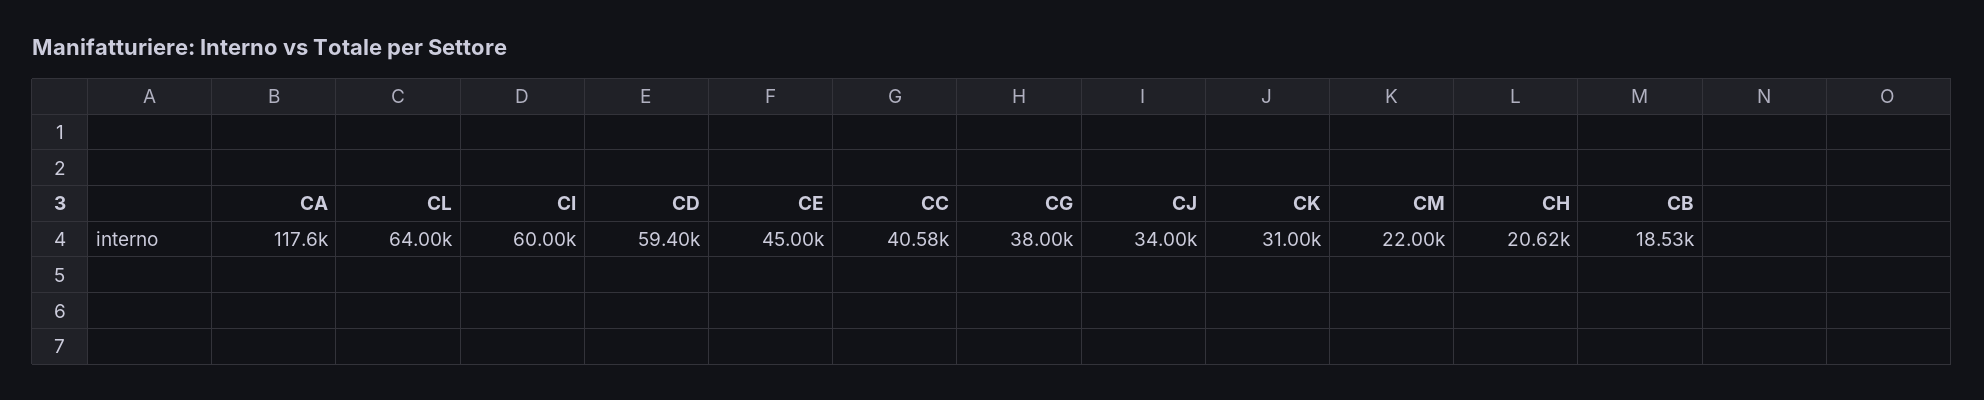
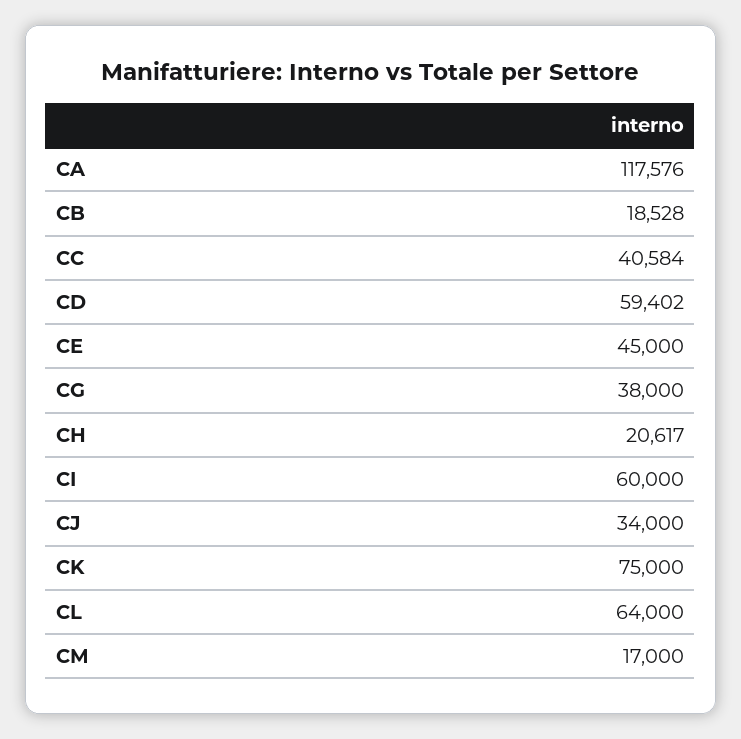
CK: 31000 -> 75000
CM: 22000 -> 17000

